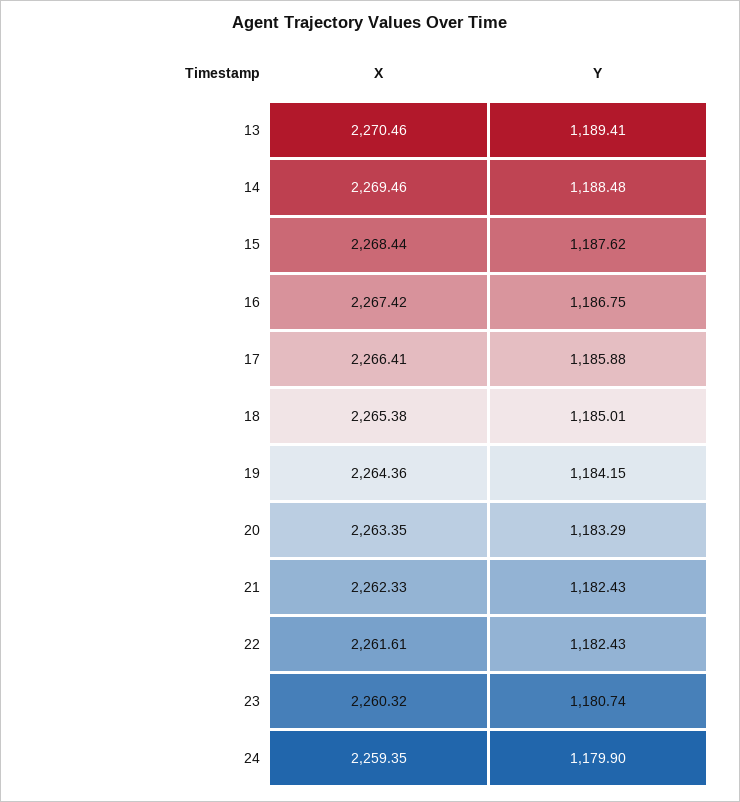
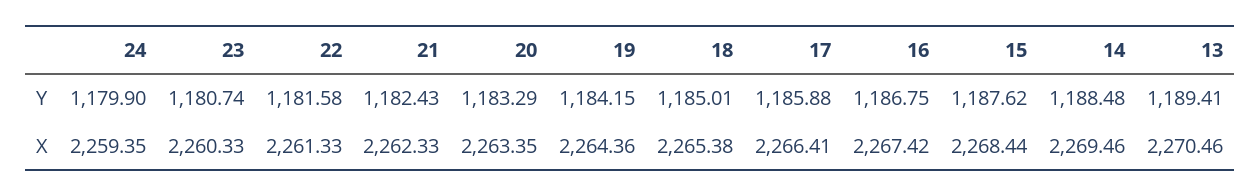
X, 22: 2261.61 -> 2261.33
Y, 22: 1182.43 -> 1181.58
X, 23: 2260.32 -> 2260.33

